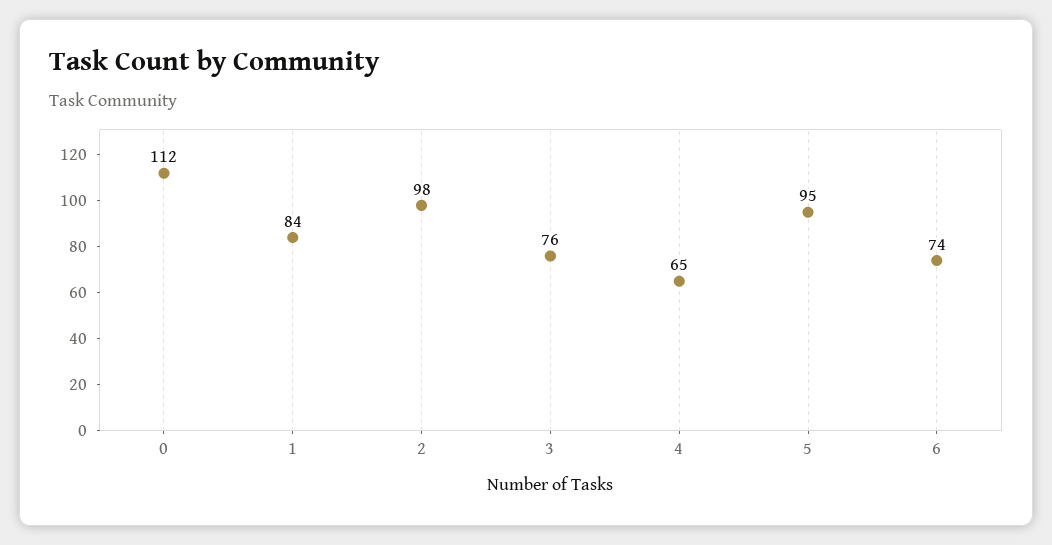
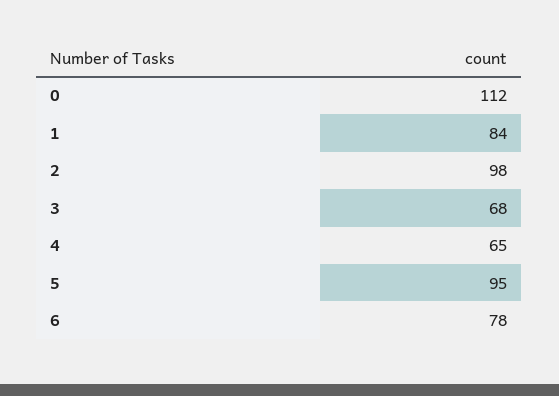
3: 76 -> 68
6: 74 -> 78

